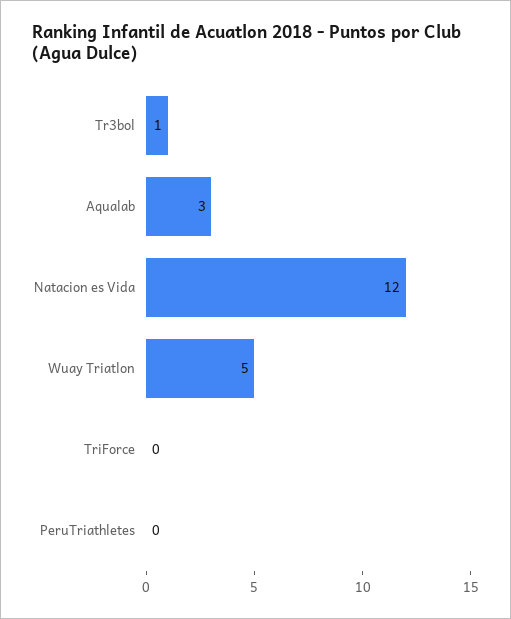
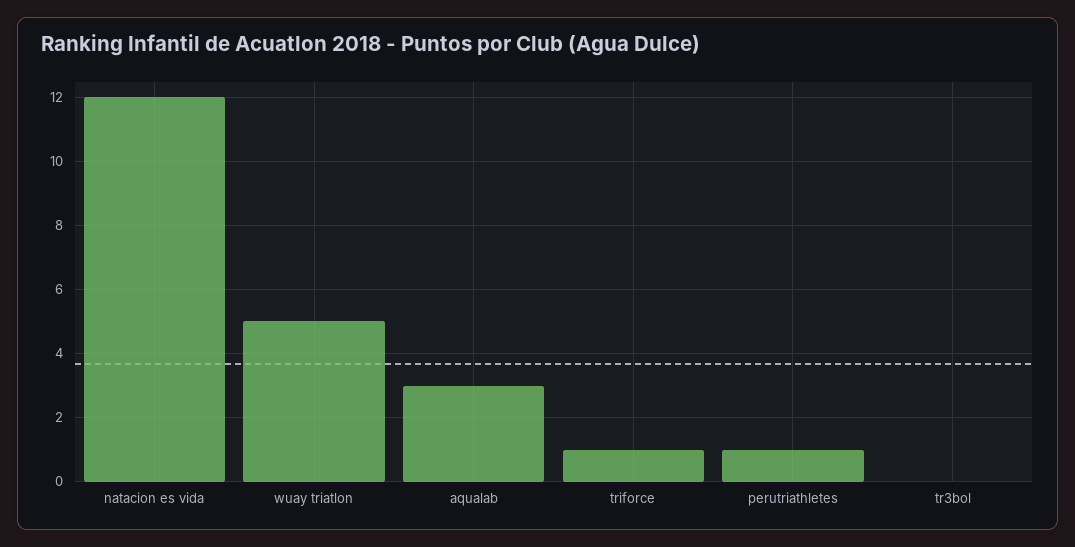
Tr3bol: 1 -> 0
TriForce: 0 -> 1
PeruTriathletes: 0 -> 1

